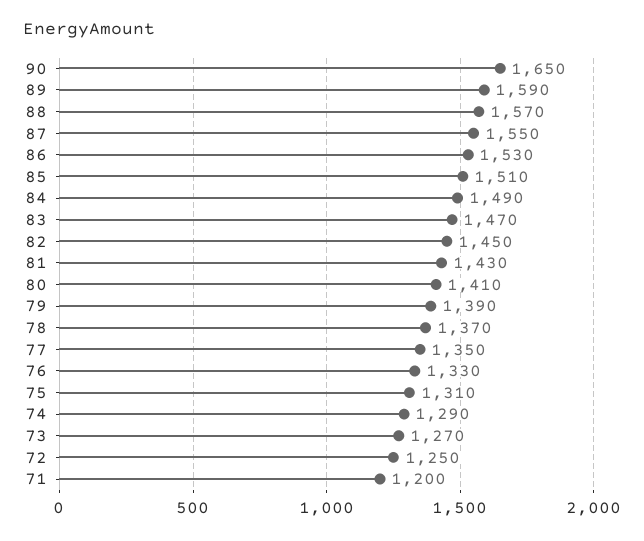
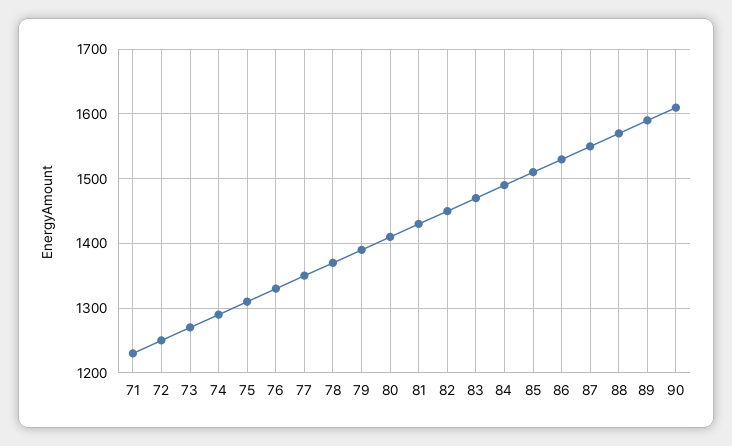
90: 1650 -> 1610
71: 1200 -> 1230

